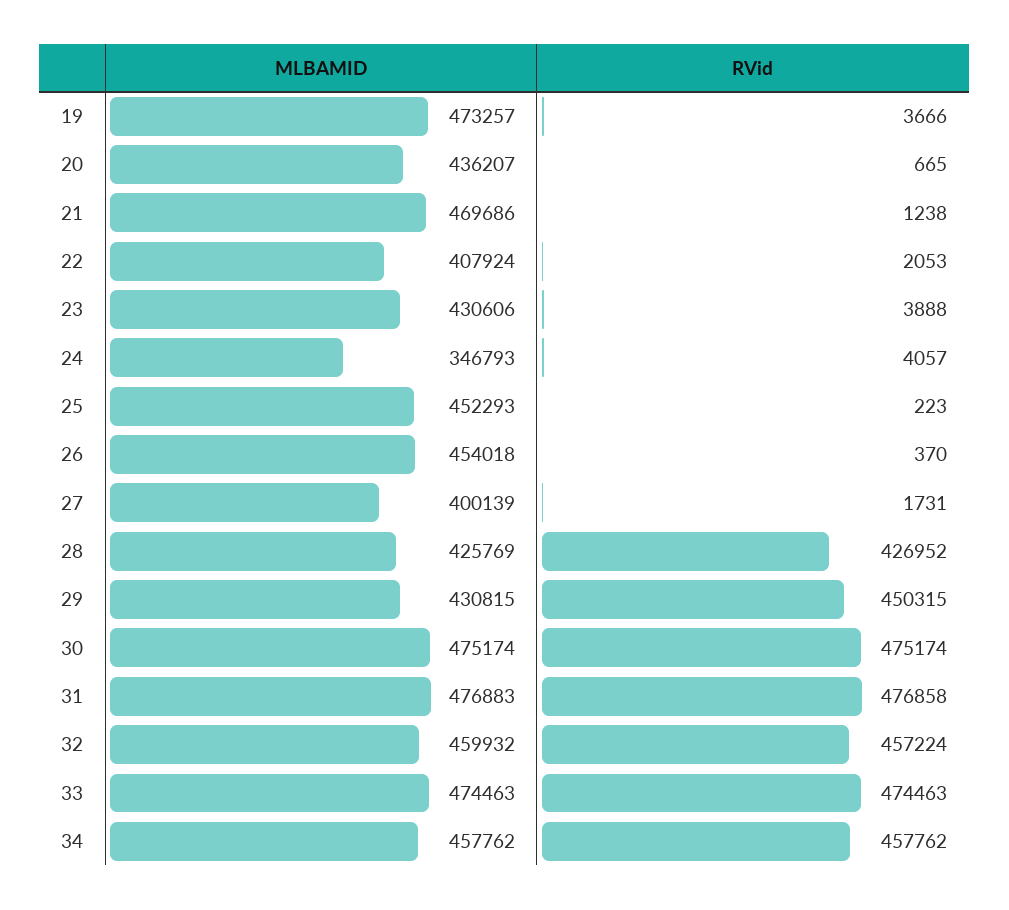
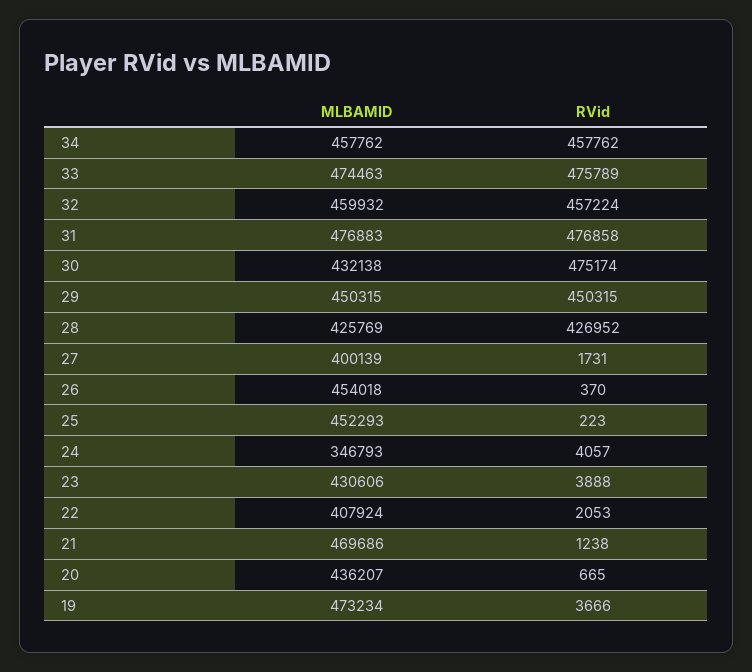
MLBAMID, 19: 473257 -> 473234
MLBAMID, 29: 430815 -> 450315
MLBAMID, 30: 475174 -> 432138
RVid, 33: 474463 -> 475789

